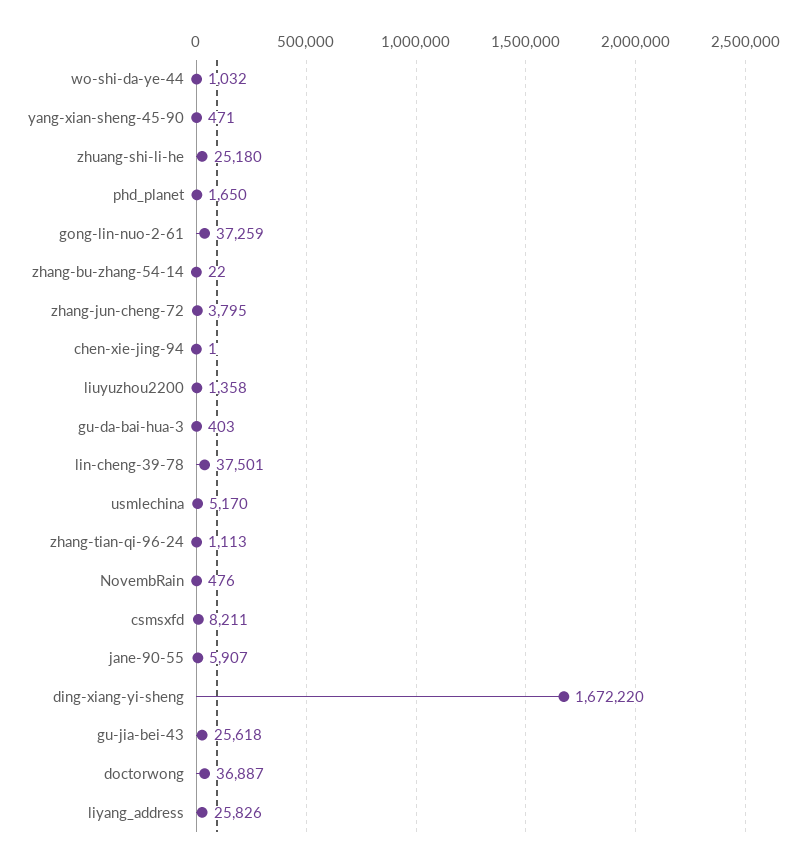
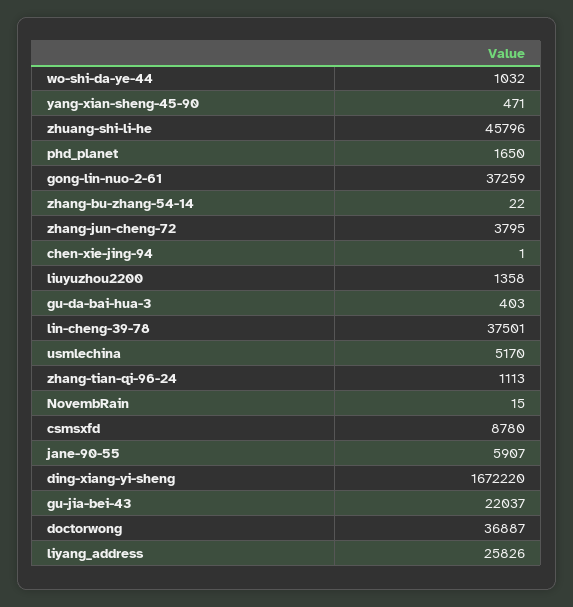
zhuang-shi-li-he: 25180 -> 45796
NovembRain: 476 -> 15
csmsxfd: 8211 -> 8780
gu-jia-bei-43: 25618 -> 22037

